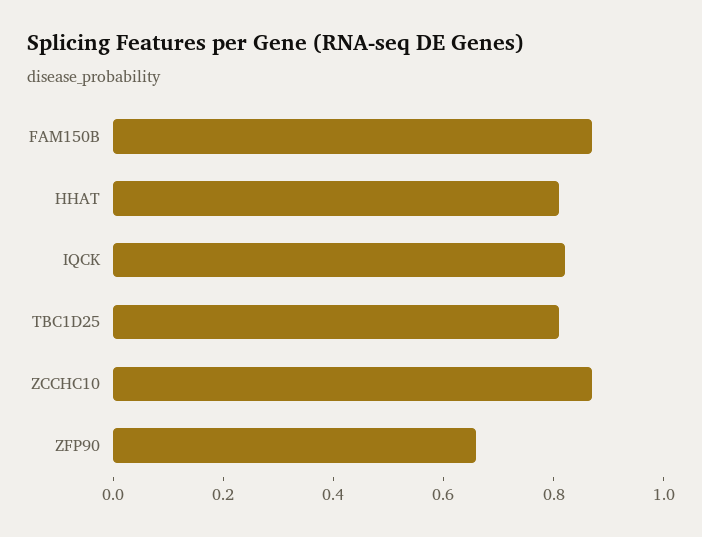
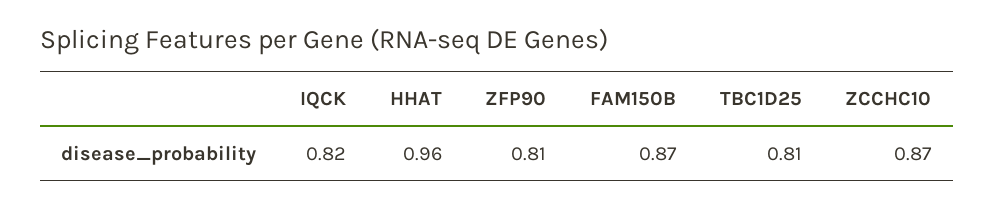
HHAT: 0.8 -> 0.96
ZFP90: 0.65 -> 0.81

